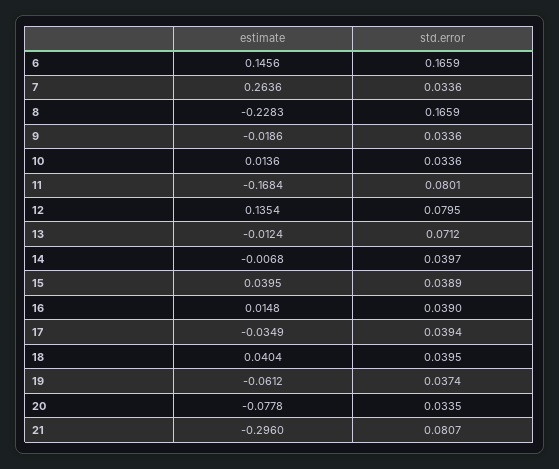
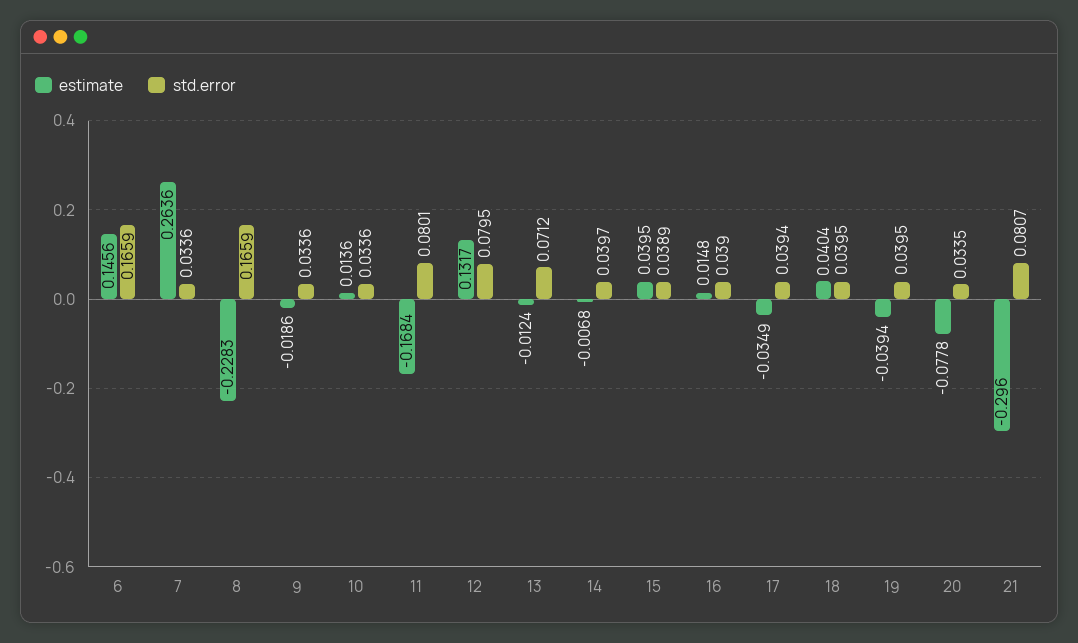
estimate, 12: 0.1354 -> 0.1317
estimate, 19: -0.0612 -> -0.0394
std.error, 19: 0.0374 -> 0.0395

